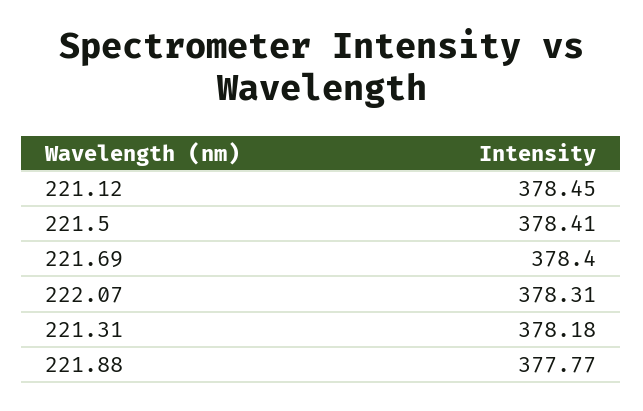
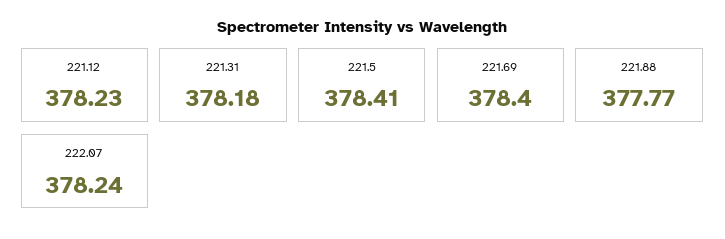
221.12: 378.45 -> 378.23
222.07: 378.31 -> 378.24

